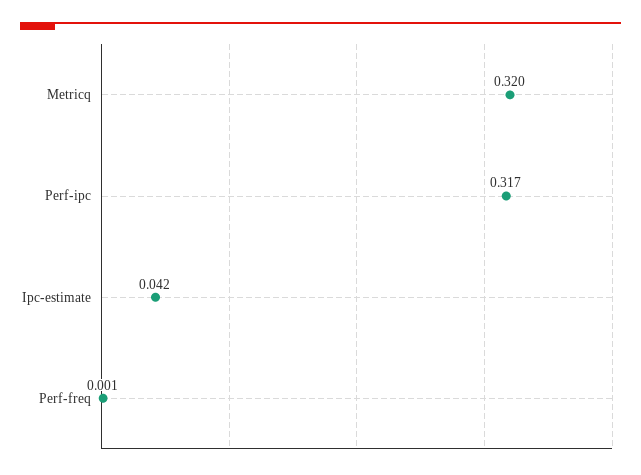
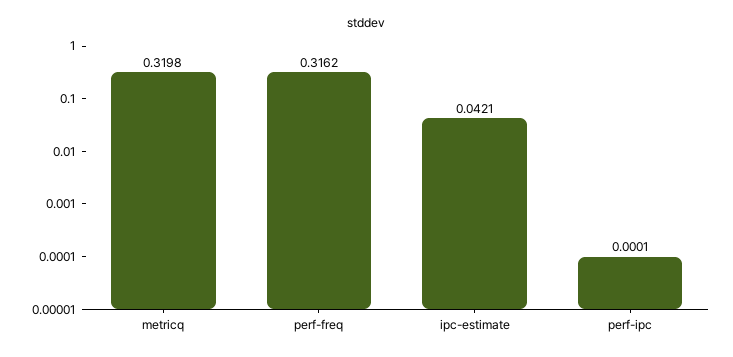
Perf-ipc: 0.317 -> 0.0001
Perf-freq: 0.001 -> 0.3162

